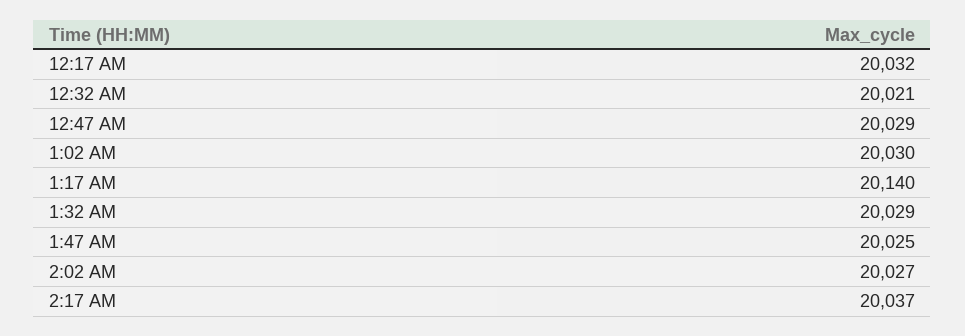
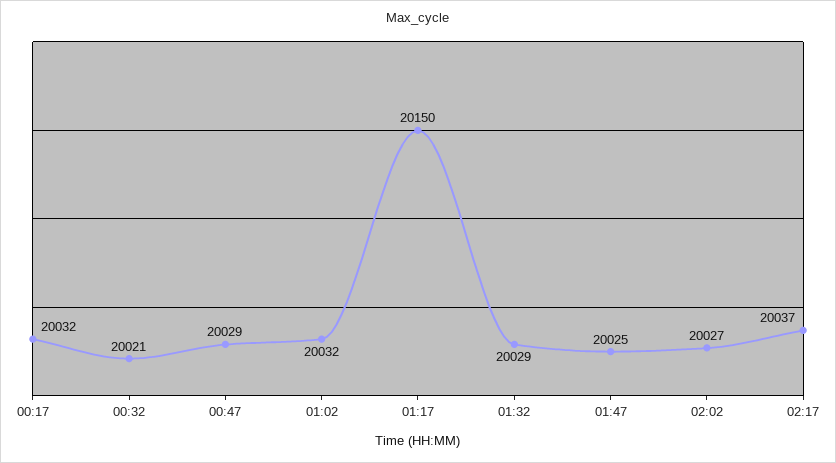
1:02 AM: 20030 -> 20032
1:17 AM: 20140 -> 20150

